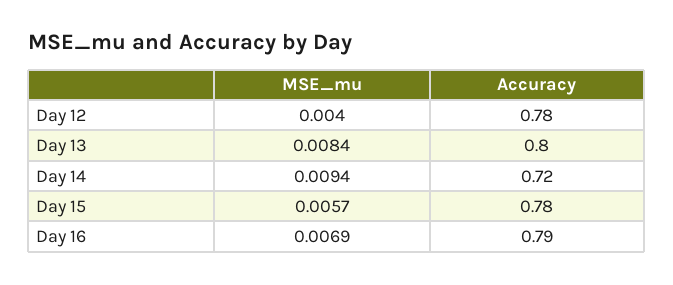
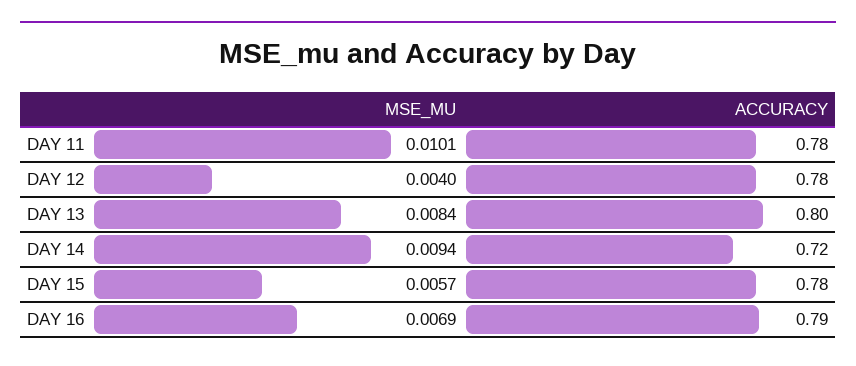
MSE_mu, DAY 11: none -> 0.0101
Accuracy, DAY 11: none -> 0.78

